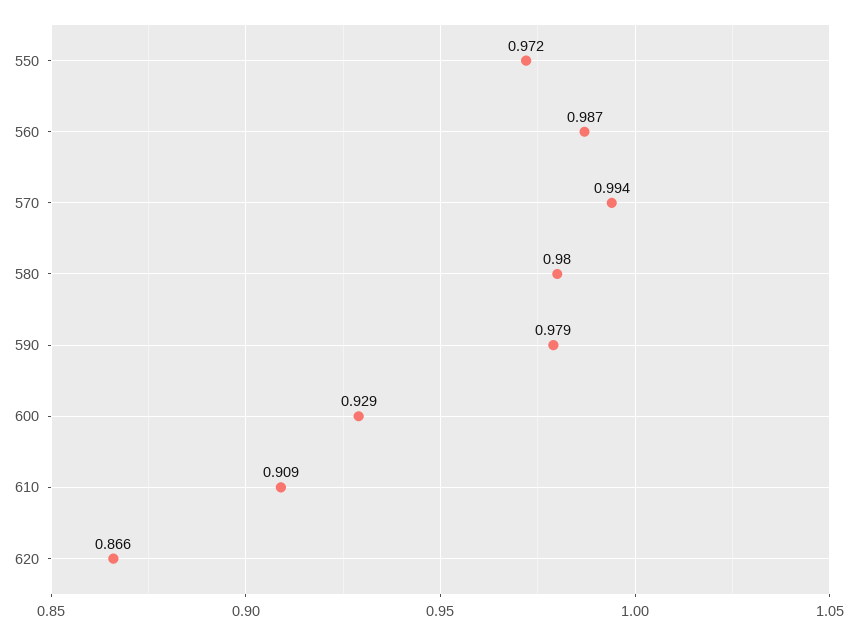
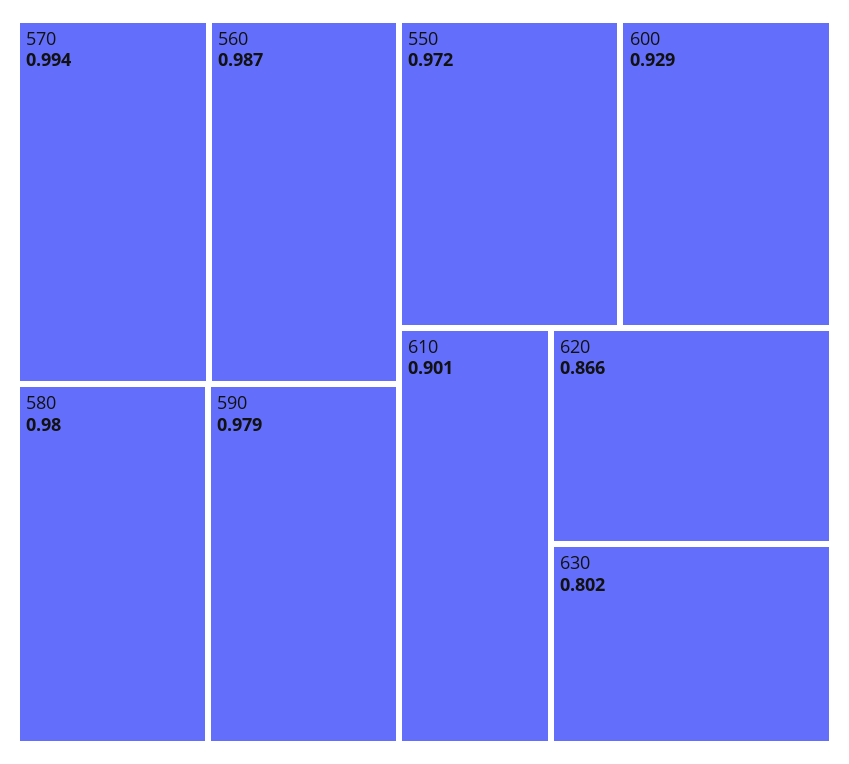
610: 0.909 -> 0.901
630: none -> 0.802

